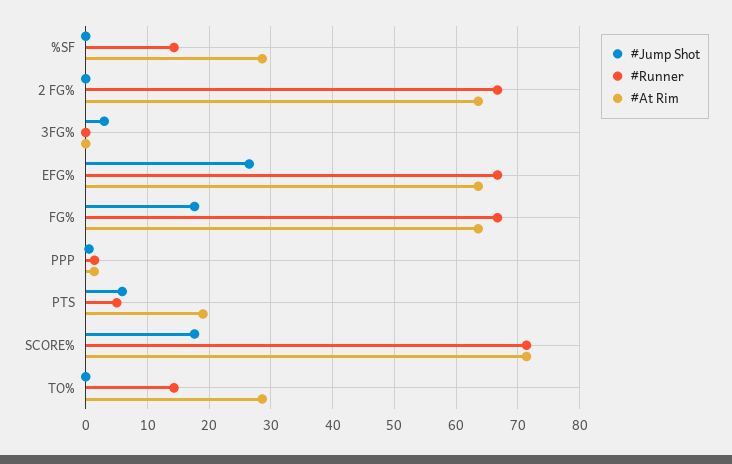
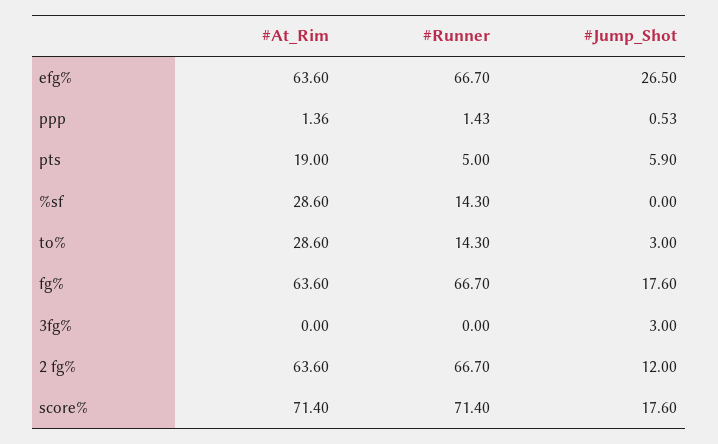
#Jump Shot, 2 FG%: 0 -> 12
#Jump Shot, TO%: 0 -> 3

